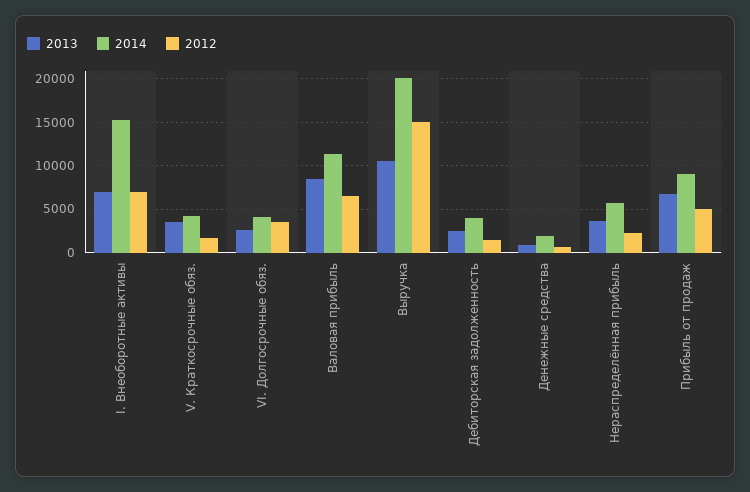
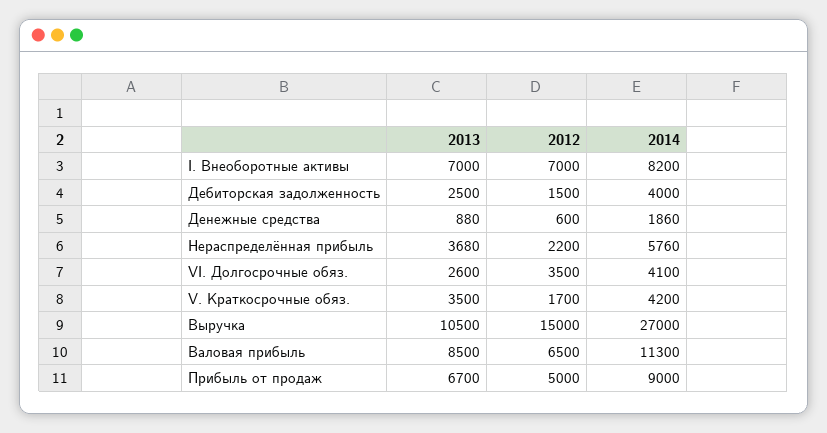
2014, I. Внеоборотные активы: 15000 -> 8200
2014, Выручка: 20000 -> 27000

